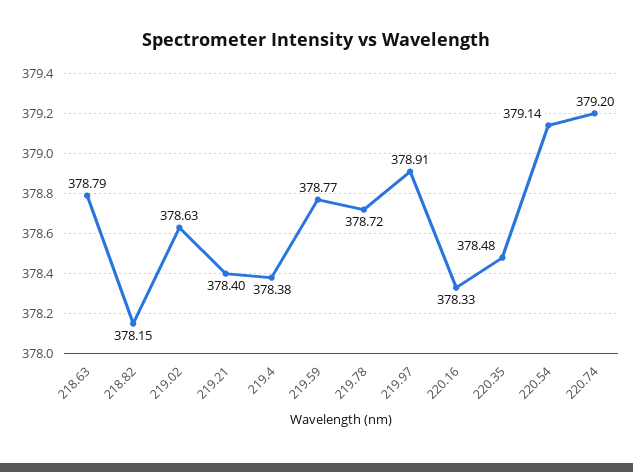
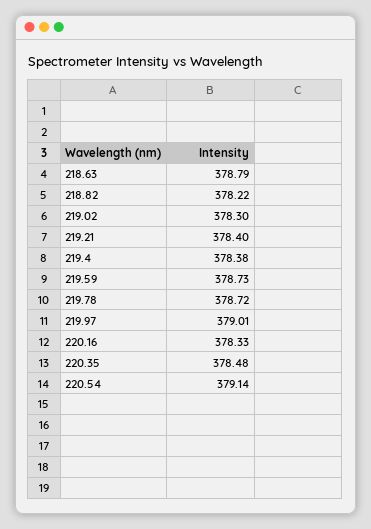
218.82: 378.15 -> 378.22
219.02: 378.63 -> 378.3
219.59: 378.77 -> 378.73
219.97: 378.91 -> 379.01
220.74: 379.2 -> none

